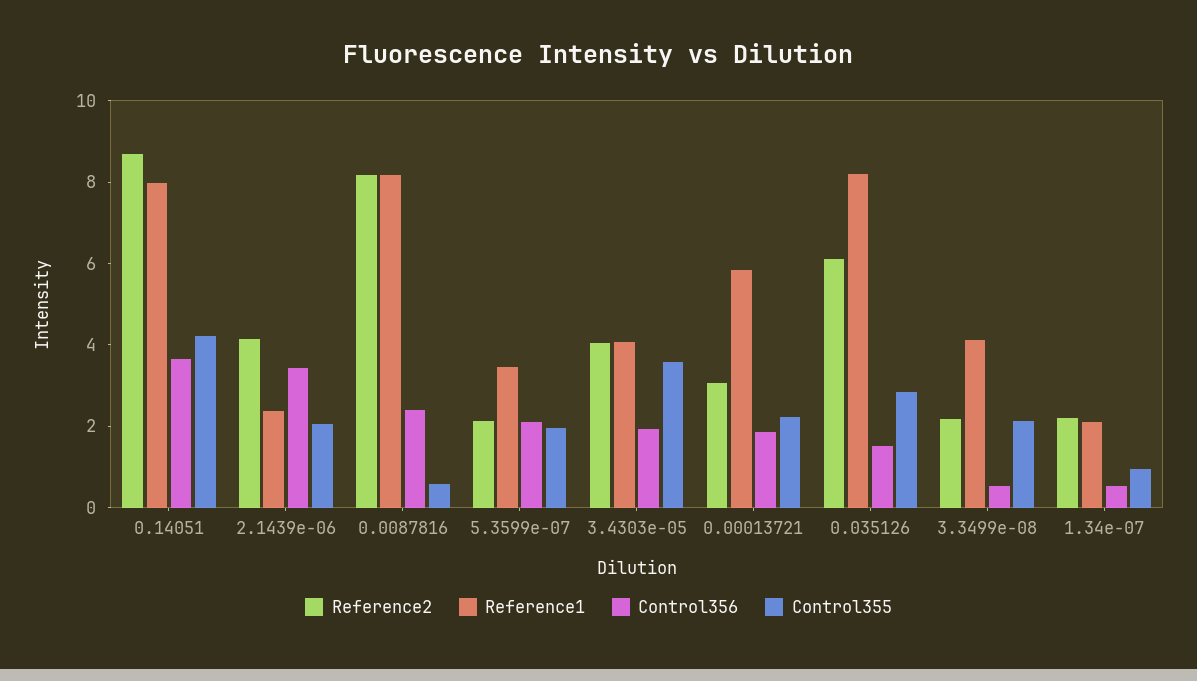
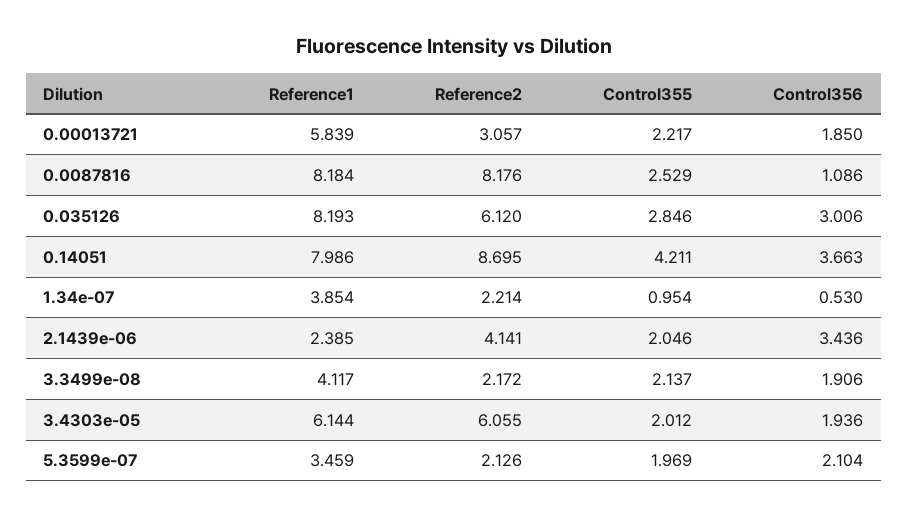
Control356, 0.0087816: 2.5 -> 1.086
Control355, 0.0087816: 0.5 -> 2.529
Reference2, 3.4303e-05: 4 -> 6.055
Reference1, 3.4303e-05: 4 -> 6.144
Control355, 3.4303e-05: 3.5 -> 2.012
Control356, 0.035126: 1.5 -> 3.006
Control356, 3.3499e-08: 0.5 -> 1.906
Reference1, 1.34e-07: 2 -> 3.854

